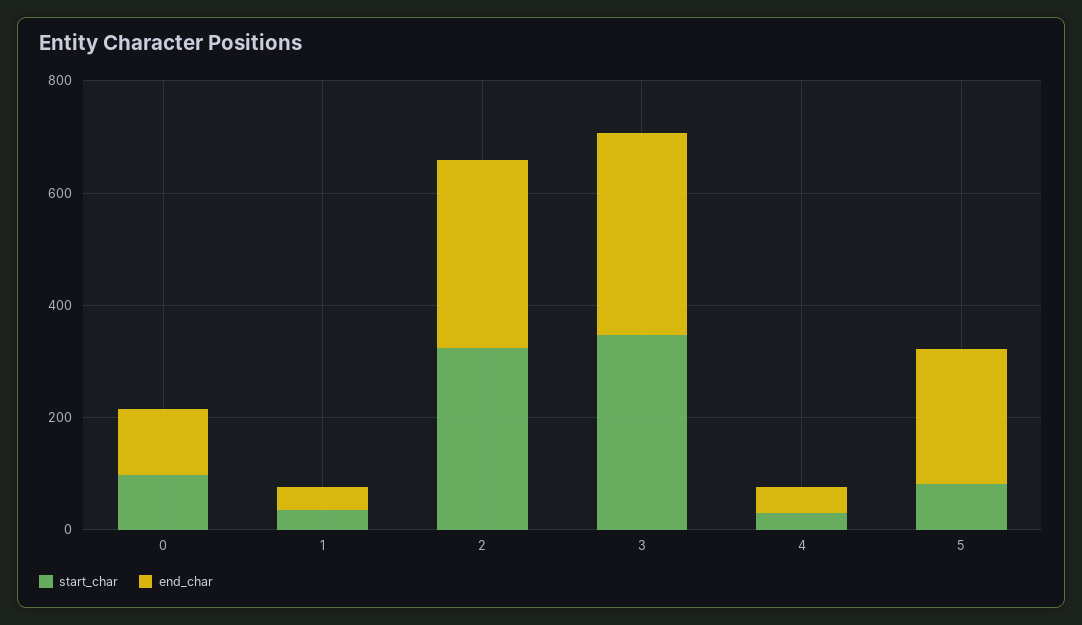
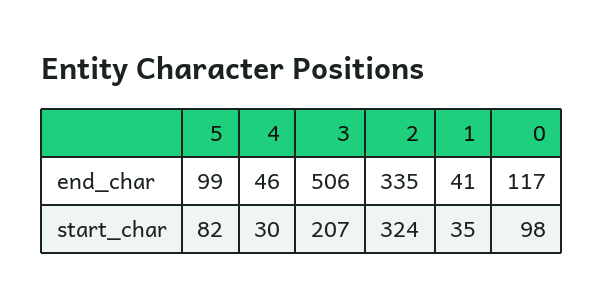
start_char, 3: 350 -> 207
end_char, 3: 350 -> 506
end_char, 5: 250 -> 99

